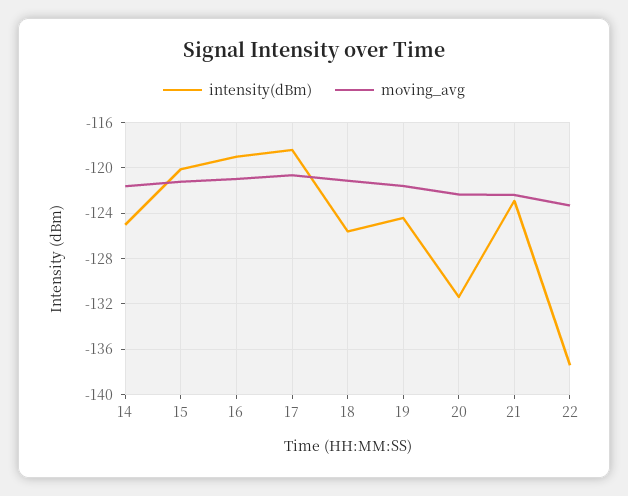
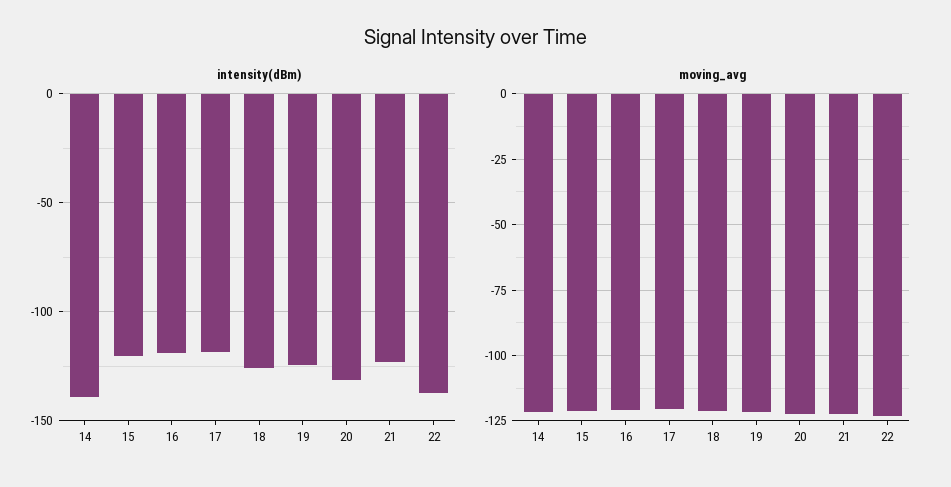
intensity(dBm), 14: -125 -> -140

